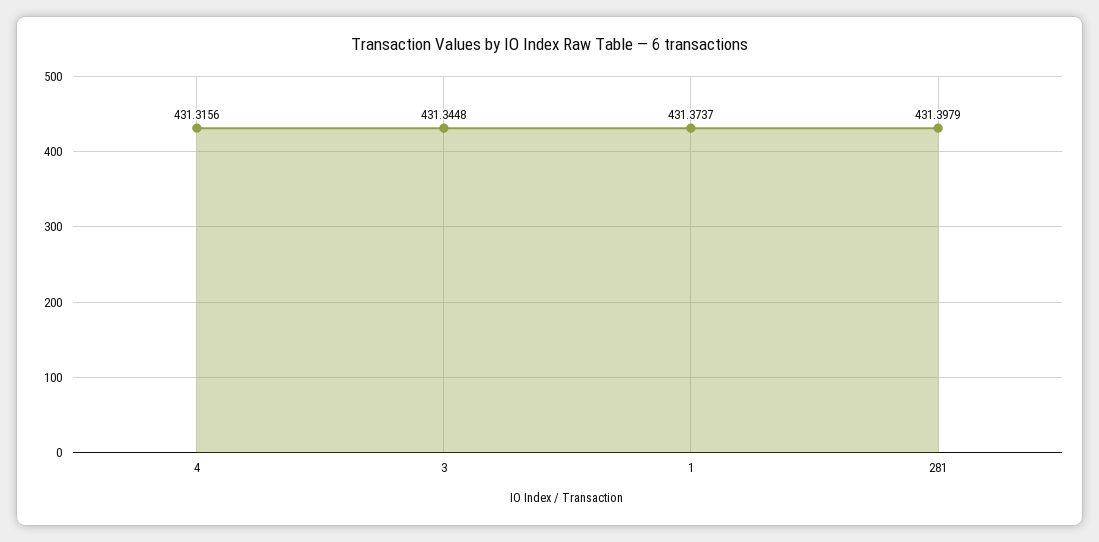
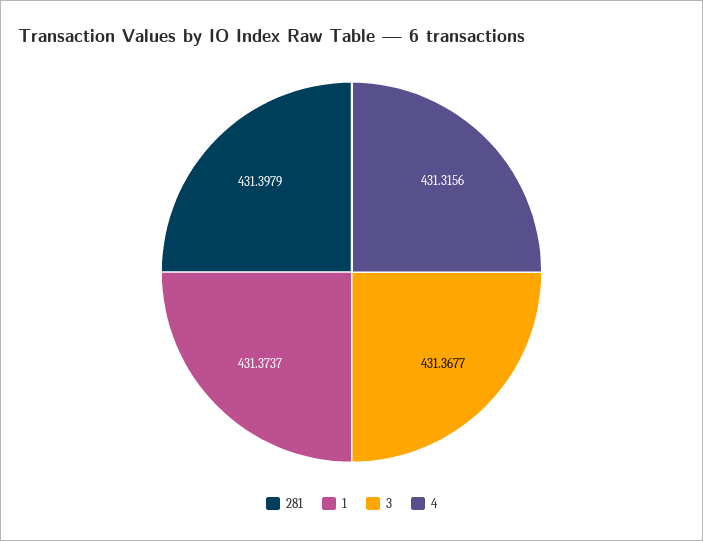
3: 431.3448 -> 431.3677

